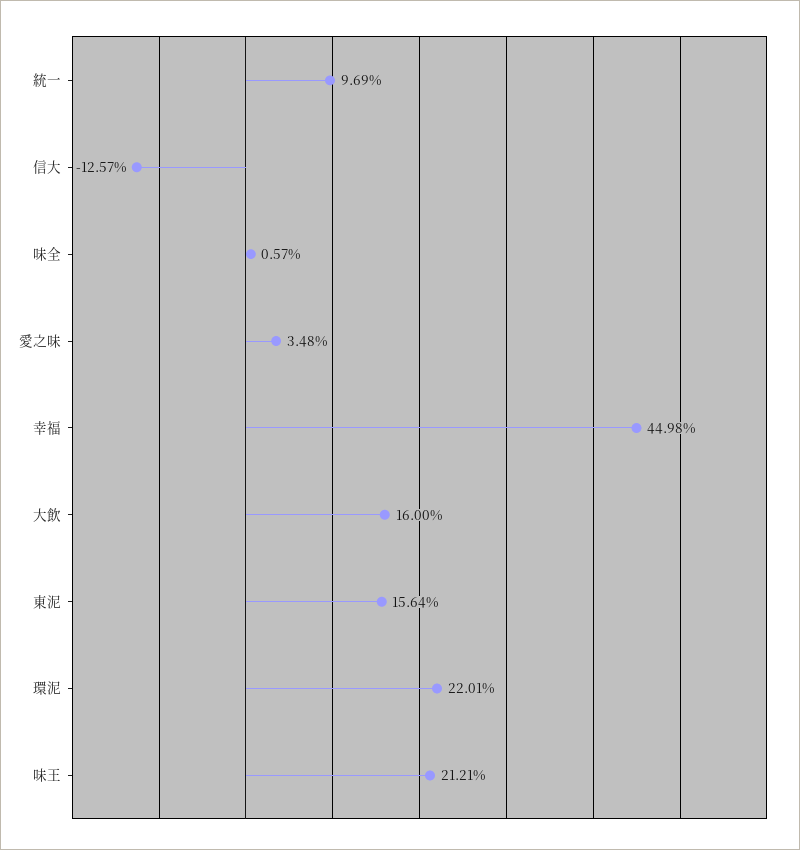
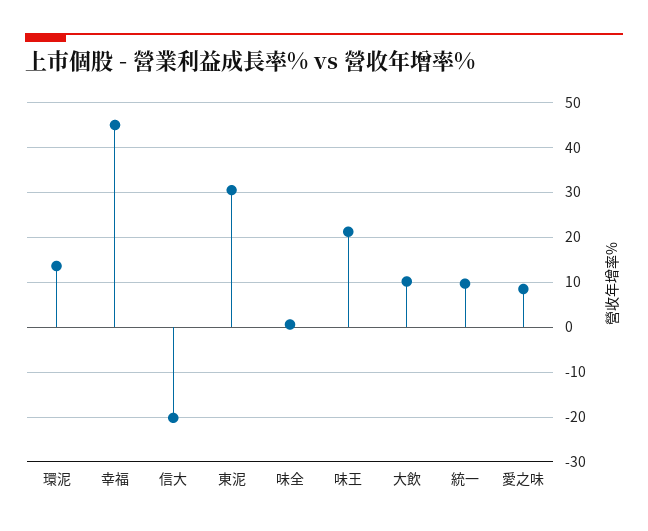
信大: -12.57 -> -20
愛之味: 3.48 -> 8
大飲: 16 -> 10
東泥: 15.64 -> 30
環泥: 22.01 -> 14

